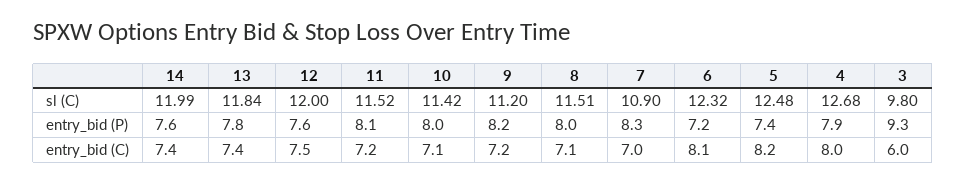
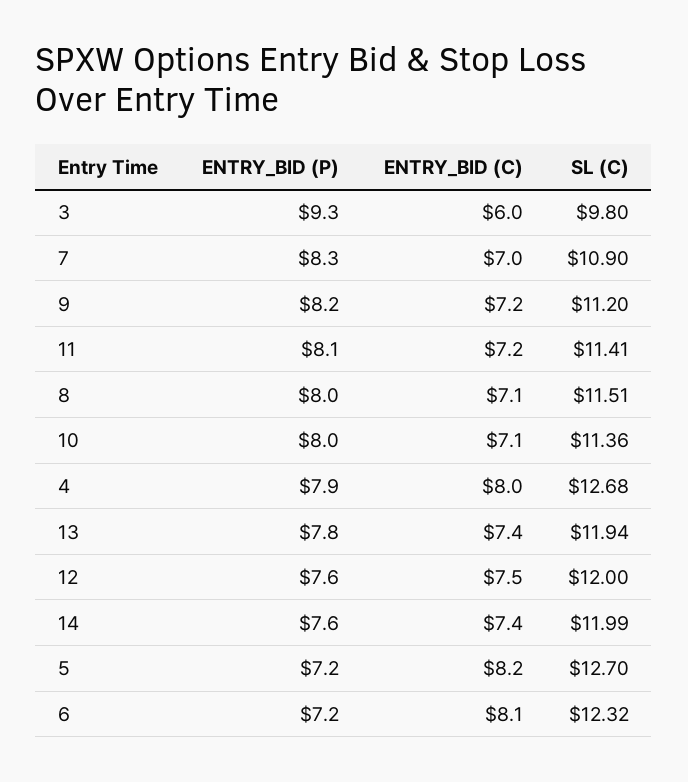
13, sl (C): 11.84 -> 11.94
11, sl (C): 11.52 -> 11.41
10, sl (C): 11.42 -> 11.36
5, sl (C): 12.48 -> 12.7
5, entry_bid (P): 7.4 -> 7.2

